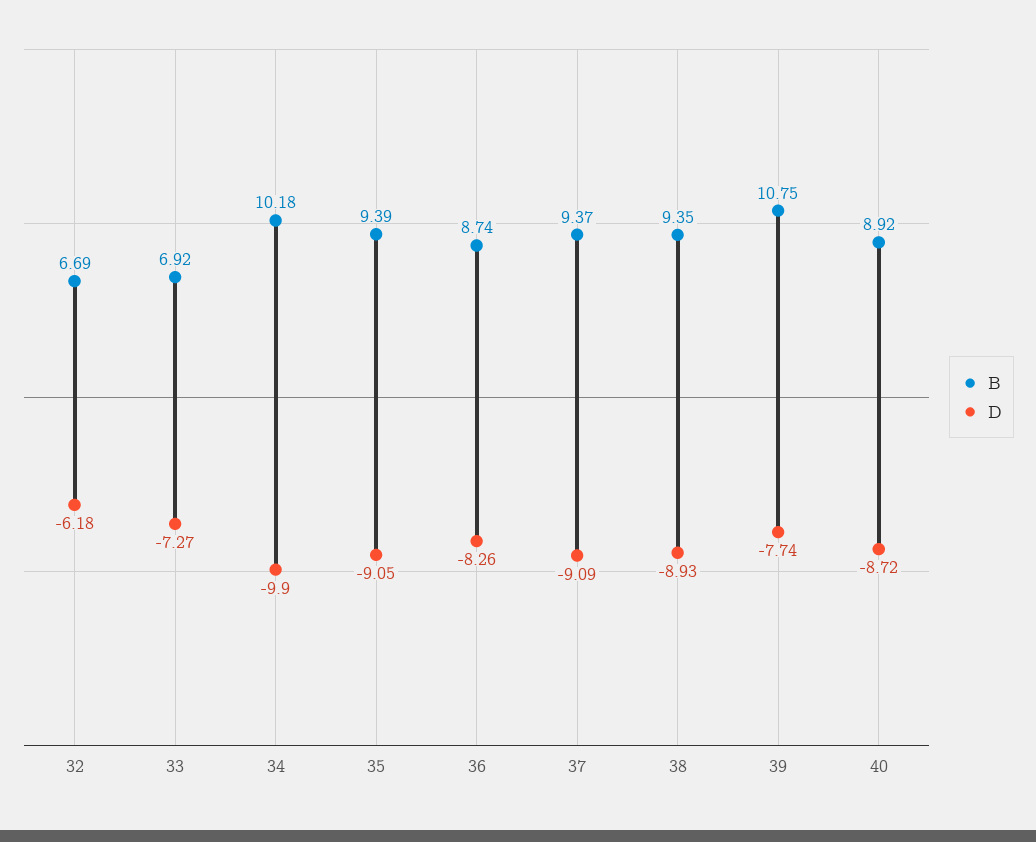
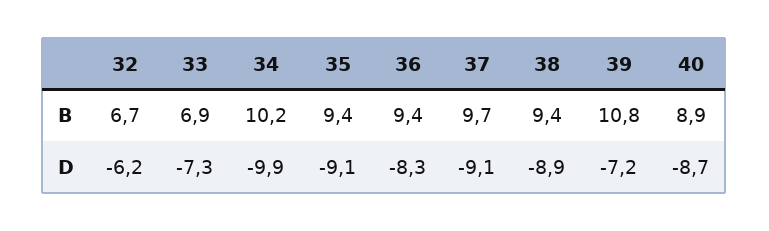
B, 36: 8.74 -> 9.4
B, 37: 9.37 -> 9.7
D, 39: -7.74 -> -7.2

